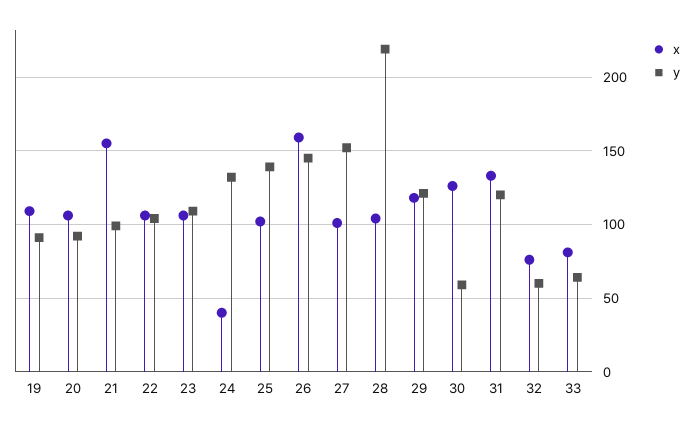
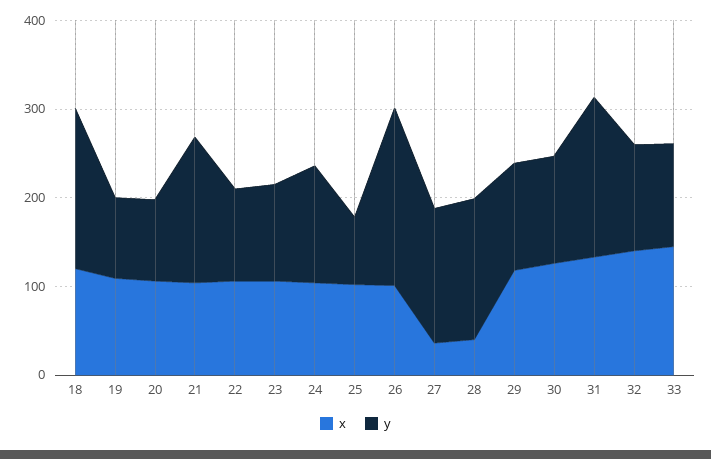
x, 21: 155 -> 100
y, 21: 100 -> 160
x, 24: 40 -> 100
y, 25: 140 -> 80
x, 26: 160 -> 100
y, 26: 145 -> 200
x, 27: 100 -> 40
x, 28: 105 -> 40
y, 28: 220 -> 160
y, 30: 60 -> 120
y, 31: 120 -> 180
x, 32: 75 -> 140
y, 32: 60 -> 120
x, 33: 80 -> 140
y, 33: 65 -> 120
x, 18: none -> 120
y, 18: none -> 180

